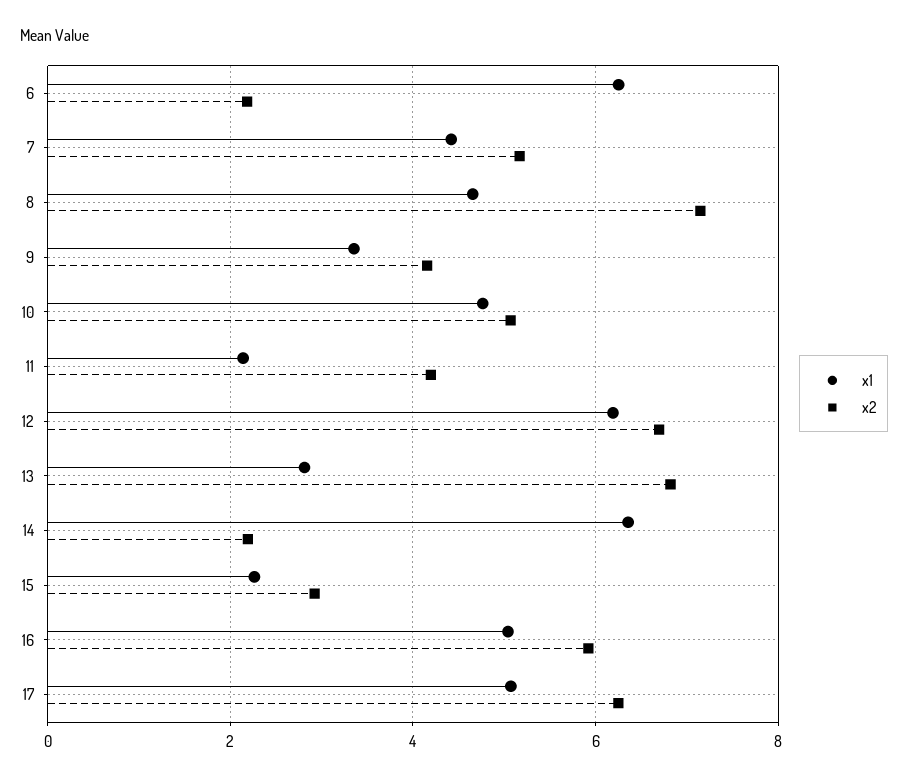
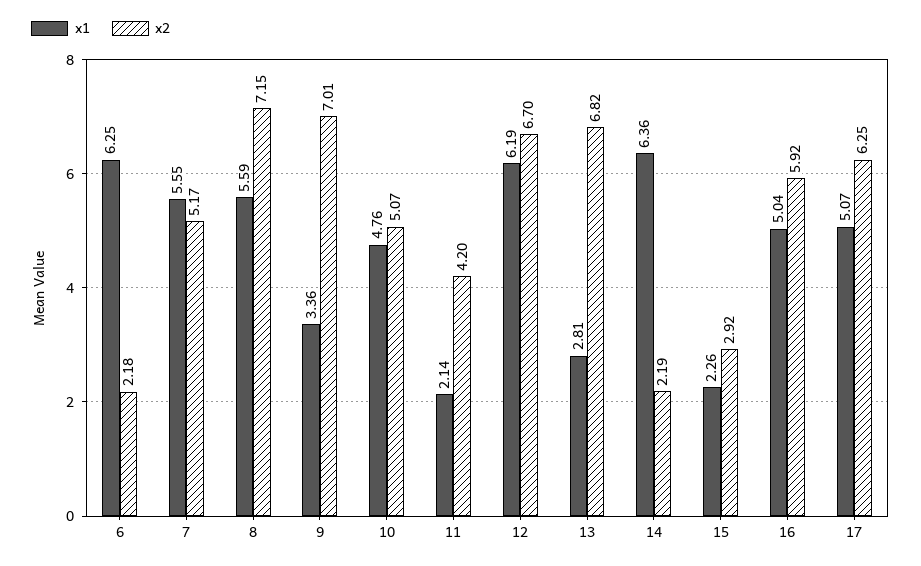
x1, 7: 4.4 -> 5.55
x1, 8: 4.6 -> 5.59
x2, 9: 4.2 -> 7.01

